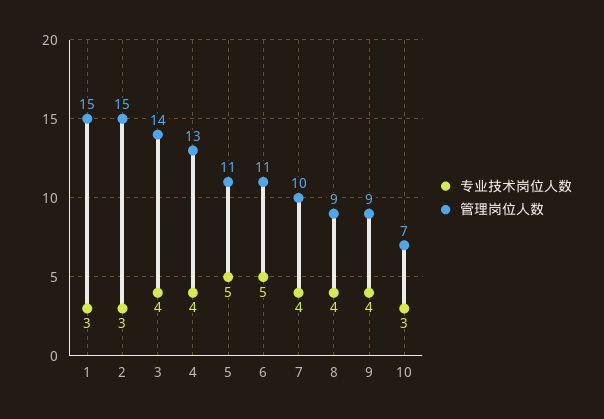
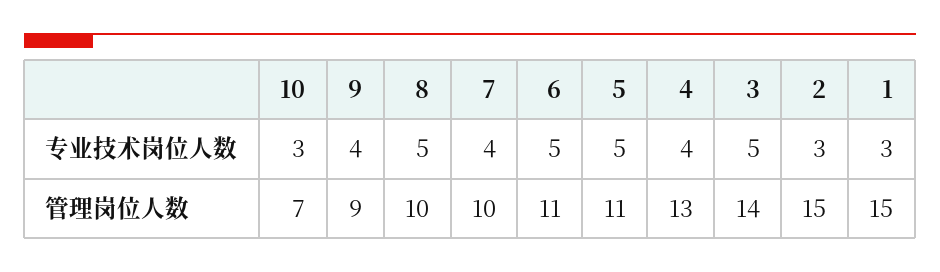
专业技术岗位人数, 3: 4 -> 5
专业技术岗位人数, 8: 4 -> 5
管理岗位人数, 8: 9 -> 10

